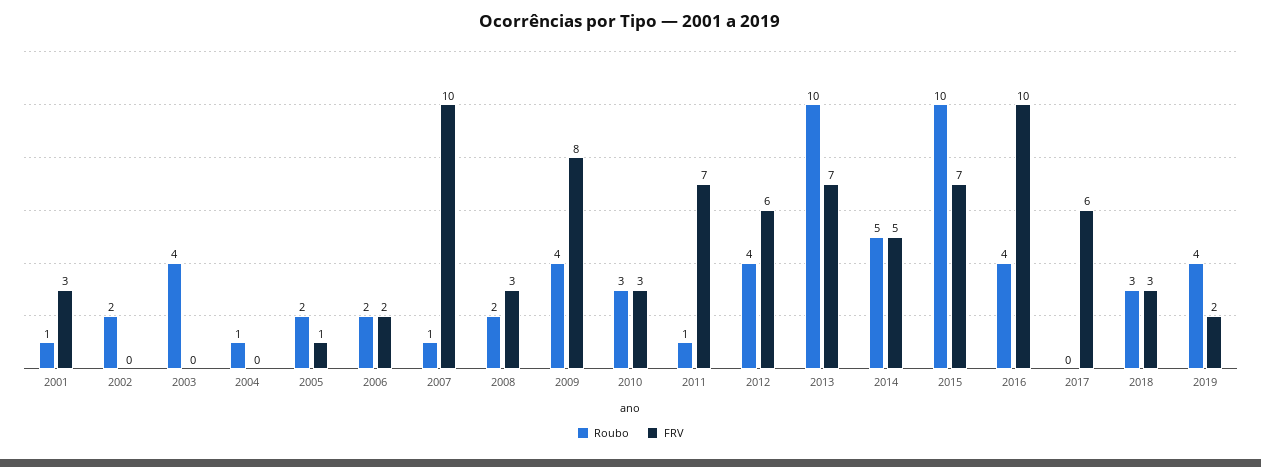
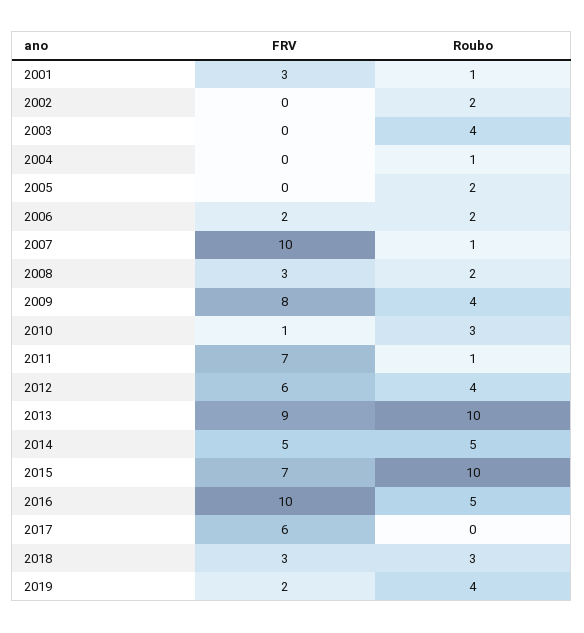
FRV, 2005: 1 -> 0
FRV, 2010: 3 -> 1
FRV, 2013: 7 -> 9
Roubo, 2016: 4 -> 5

